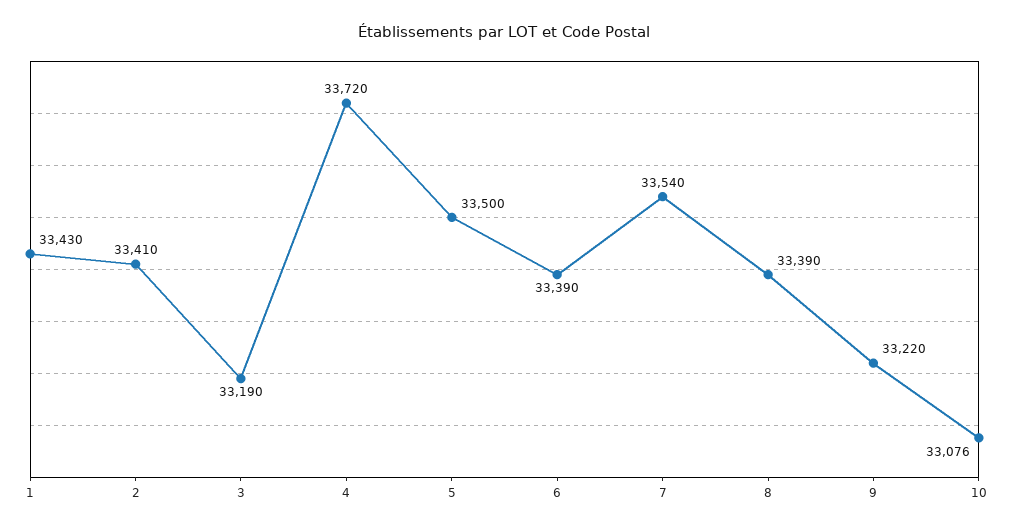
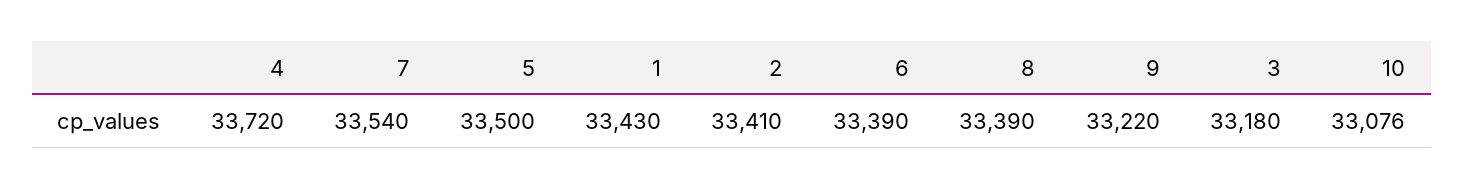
3: 33190 -> 33180

